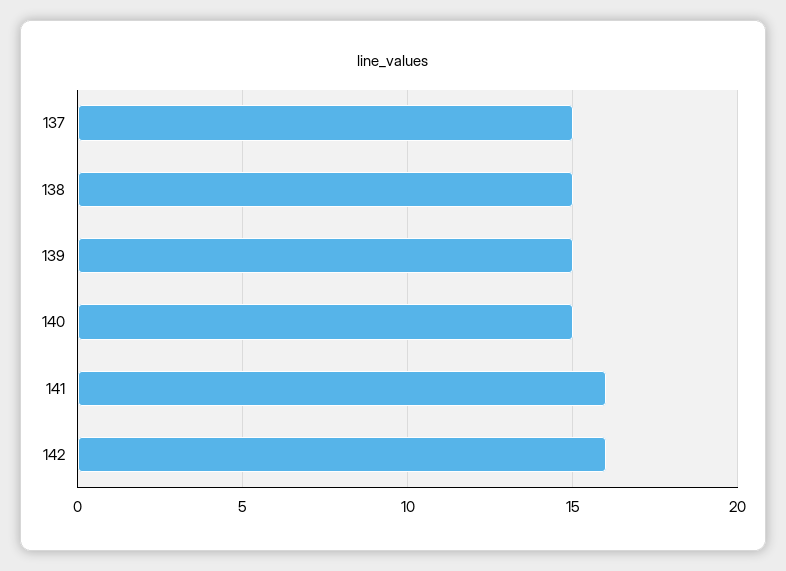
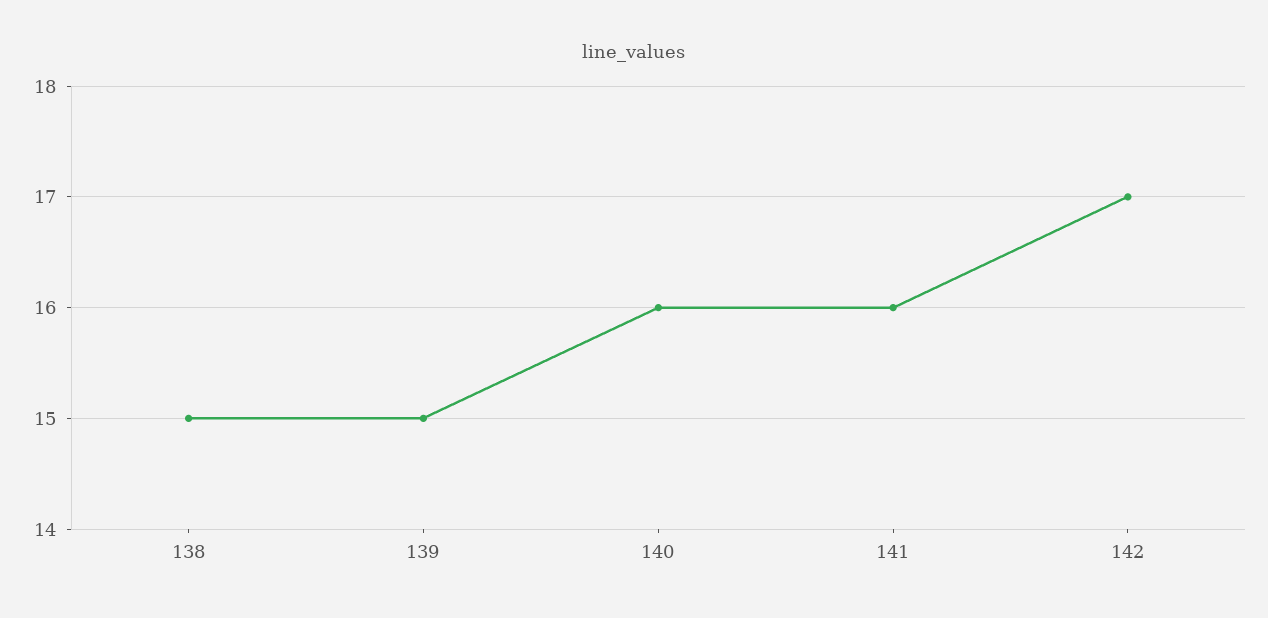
137: 15 -> none
140: 15 -> 16
142: 16 -> 17

